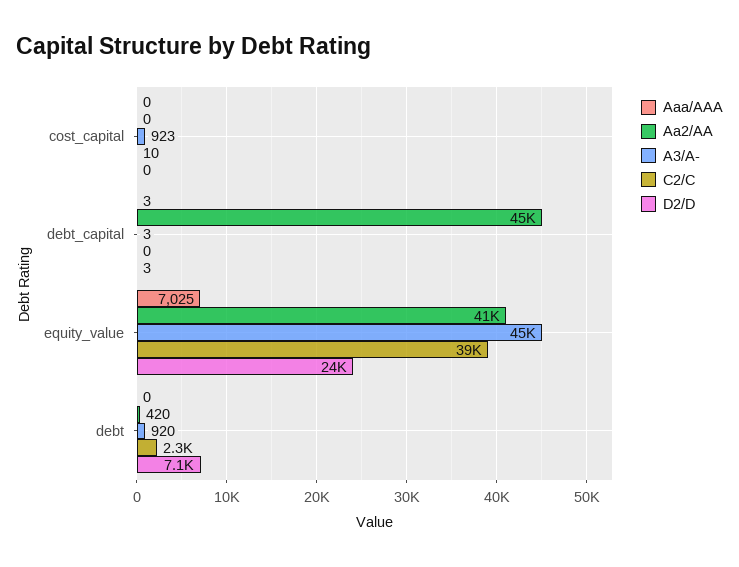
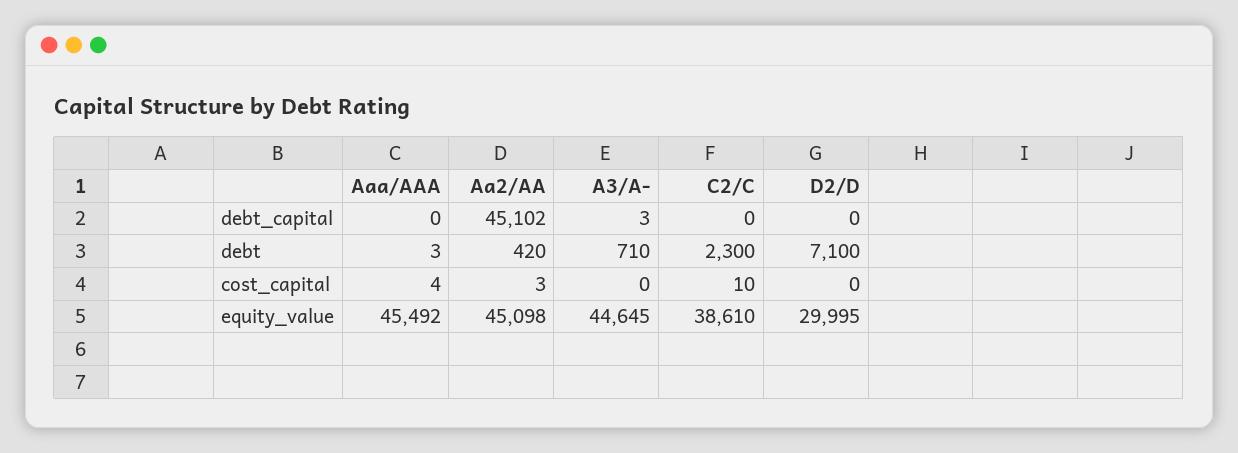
Aaa/AAA, cost_capital: 0 -> 4
Aa2/AA, cost_capital: 0 -> 3
A3/A-, cost_capital: 923 -> 0
Aaa/AAA, debt_capital: 3 -> 0
D2/D, debt_capital: 3 -> 0
Aaa/AAA, equity_value: 7025 -> 45492
Aa2/AA, equity_value: 41000 -> 45098
D2/D, equity_value: 24000 -> 29995
Aaa/AAA, debt: 0 -> 3
A3/A-, debt: 920 -> 710

